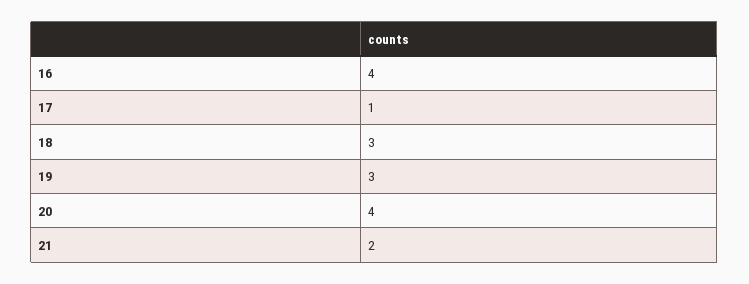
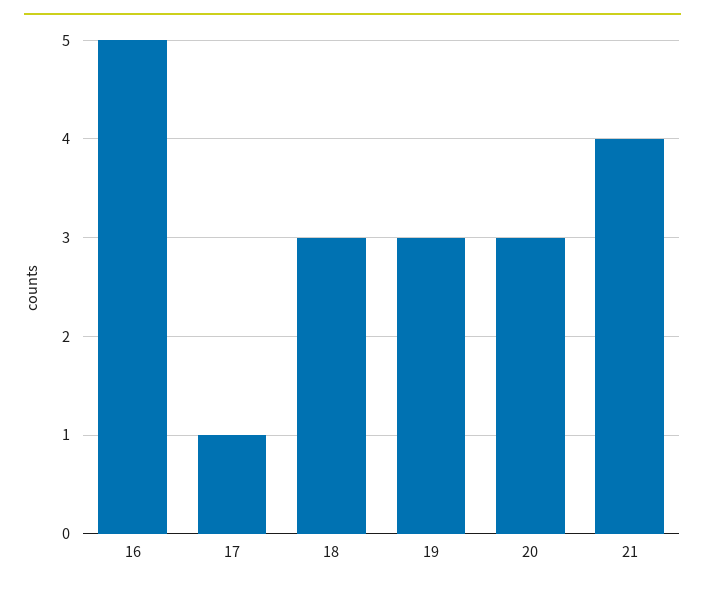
16: 4 -> 5
20: 4 -> 3
21: 2 -> 4

